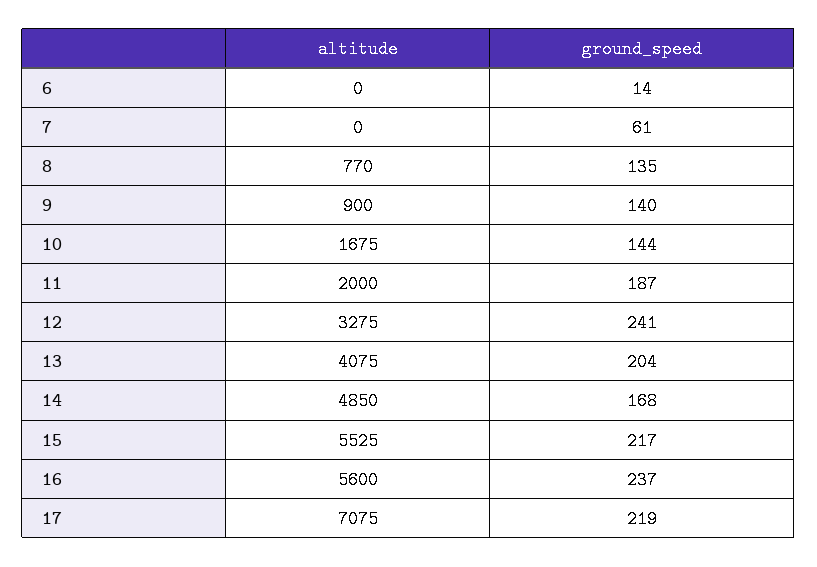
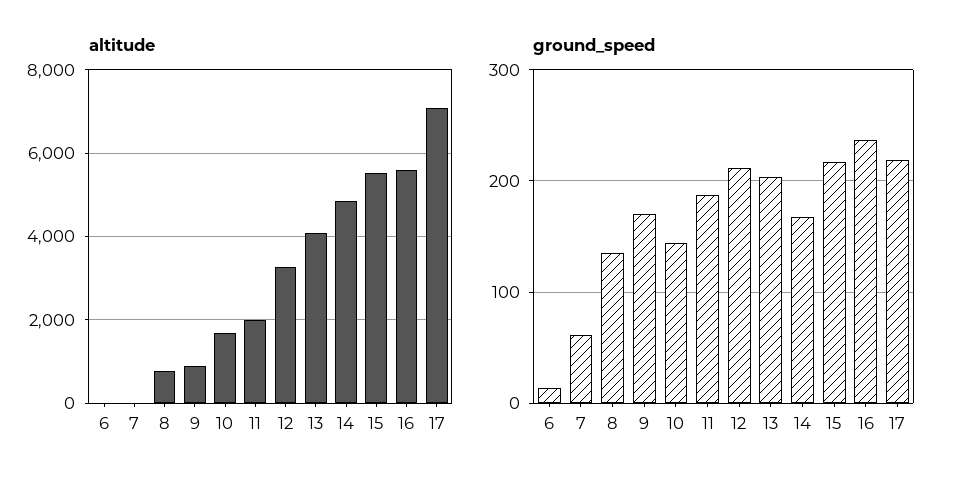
ground_speed, 9: 140 -> 170
ground_speed, 12: 241 -> 210

